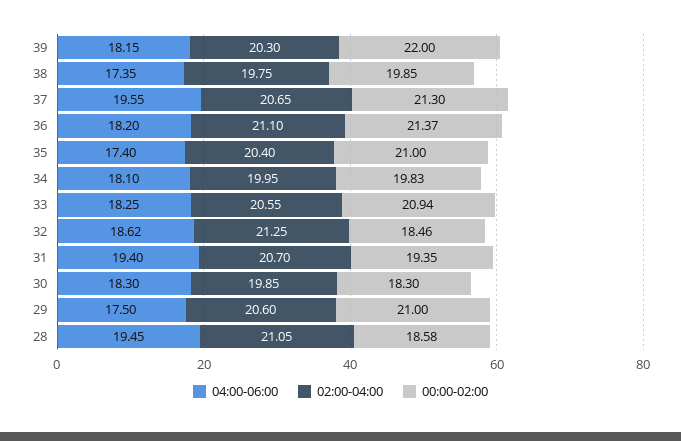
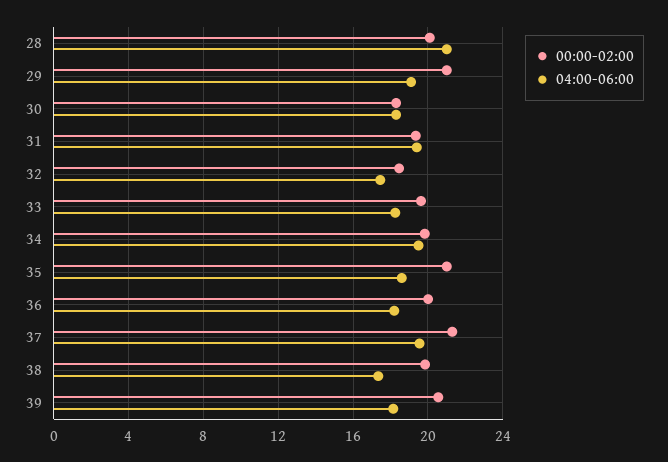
02:00-04:00, 39: 20.3 -> none
00:00-02:00, 39: 22 -> 20.5
02:00-04:00, 38: 19.75 -> none
02:00-04:00, 37: 20.65 -> none
02:00-04:00, 36: 21.1 -> none
00:00-02:00, 36: 21.37 -> 20
04:00-06:00, 35: 17.4 -> 18.5
02:00-04:00, 35: 20.4 -> none
04:00-06:00, 34: 18.1 -> 19.5
02:00-04:00, 34: 19.95 -> none
02:00-04:00, 33: 20.55 -> none
00:00-02:00, 33: 20.94 -> 19.5
04:00-06:00, 32: 18.62 -> 17.5
02:00-04:00, 32: 21.25 -> none
02:00-04:00, 31: 20.7 -> none
02:00-04:00, 30: 19.85 -> none
04:00-06:00, 29: 17.5 -> 19
02:00-04:00, 29: 20.6 -> none
04:00-06:00, 28: 19.45 -> 21
02:00-04:00, 28: 21.05 -> none
00:00-02:00, 28: 18.58 -> 20

